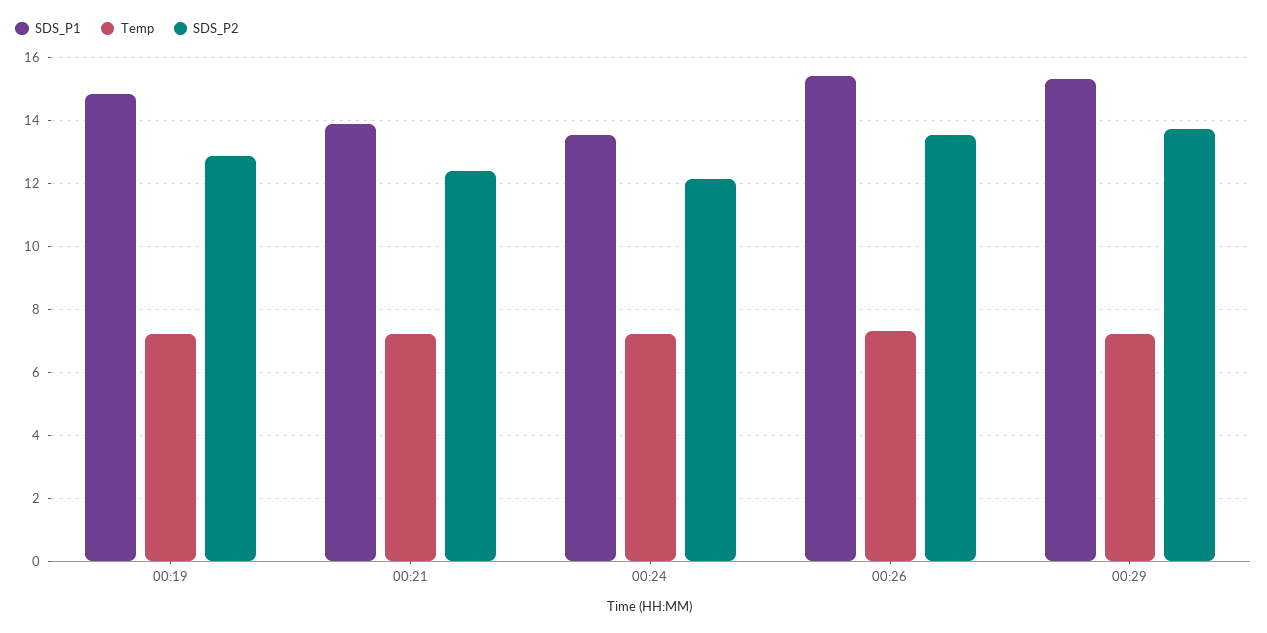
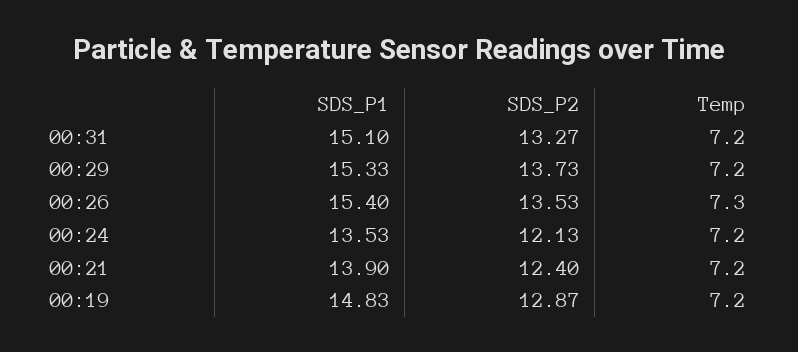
SDS_P1, 00:31: none -> 15.1
SDS_P2, 00:31: none -> 13.27
Temp, 00:31: none -> 7.2

